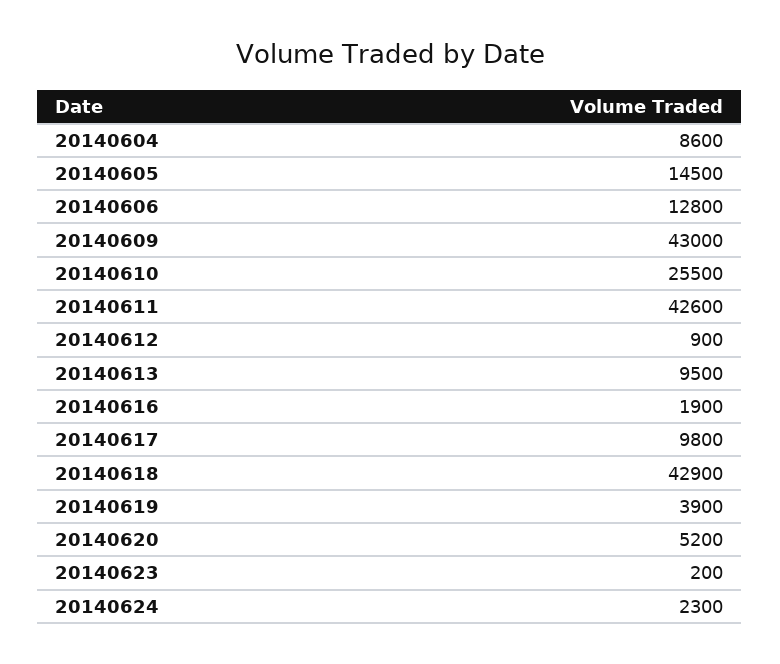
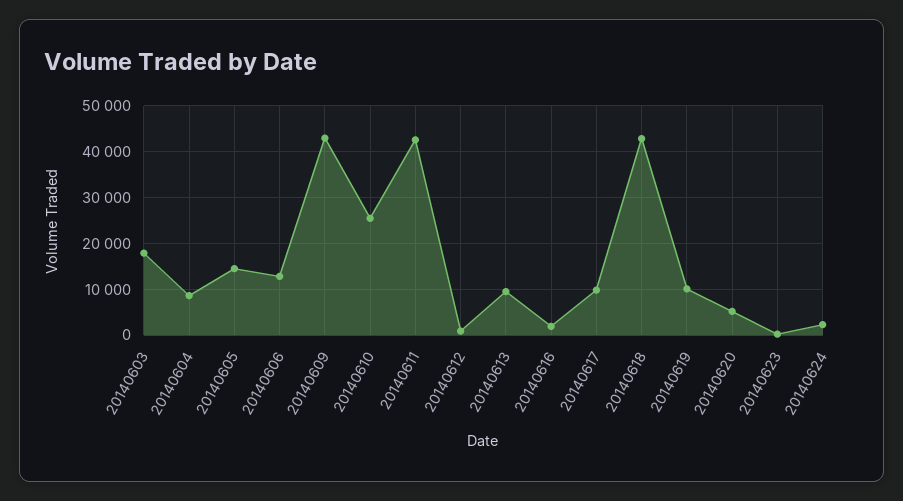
20140619: 3900 -> 10000
20140603: none -> 18000

